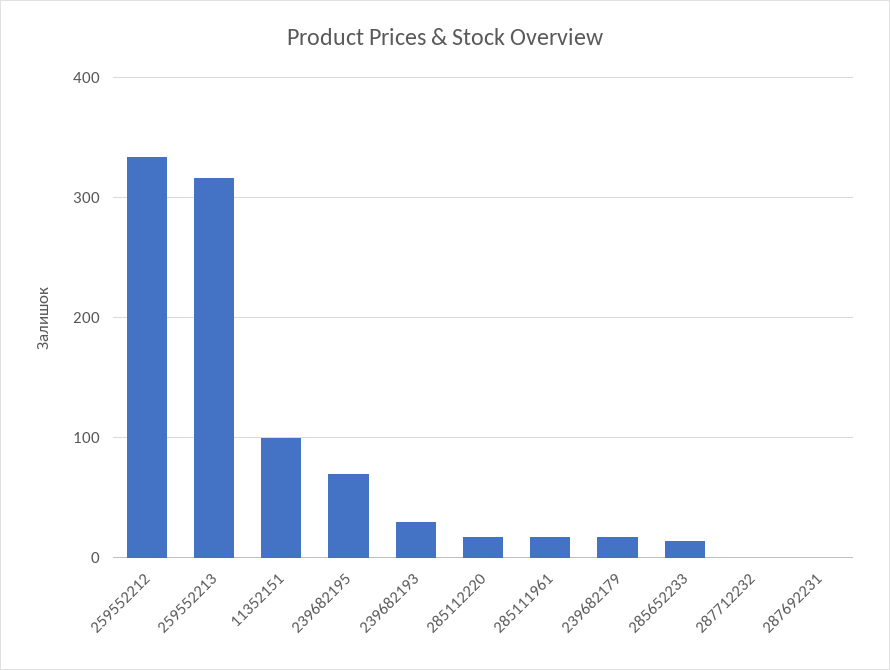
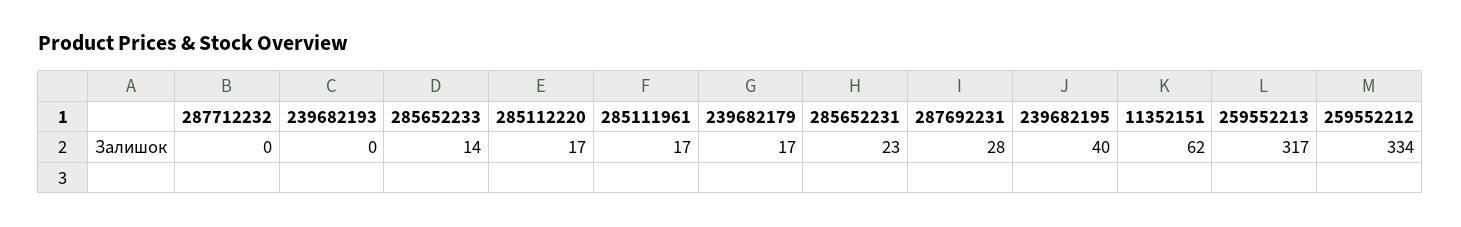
11352151: 100 -> 62
239682195: 70 -> 40
239682193: 30 -> 0
287692231: 0 -> 28
285652231: none -> 23

